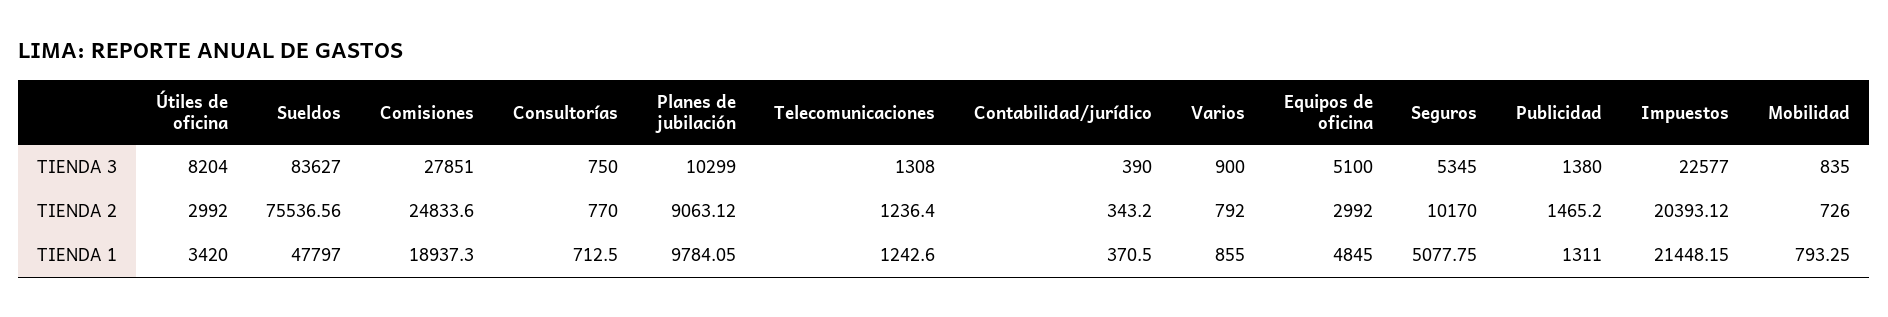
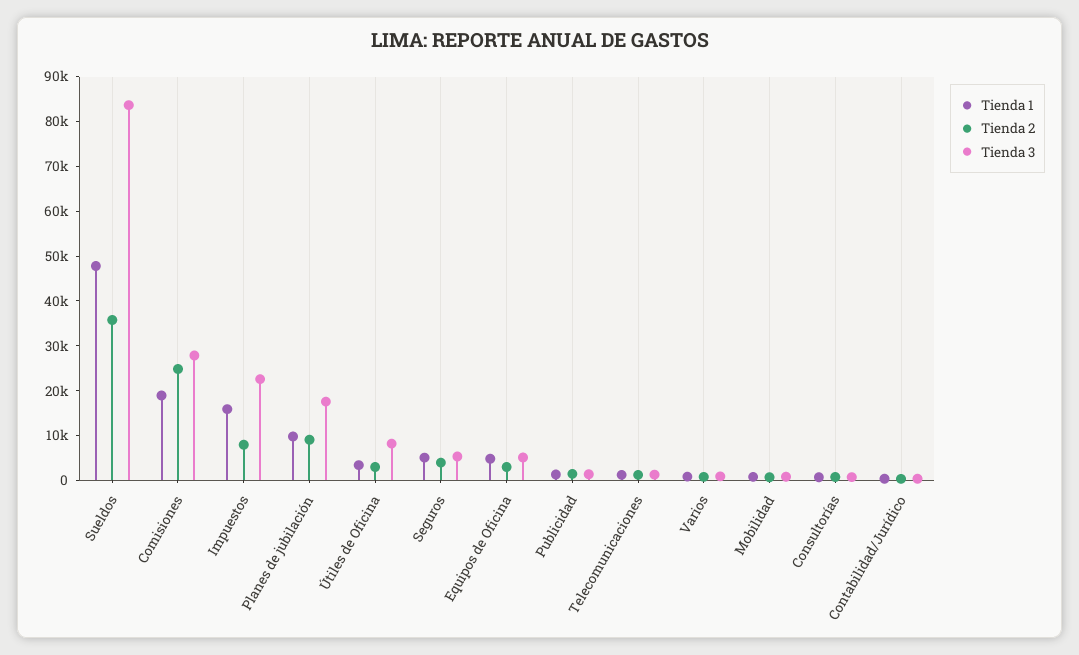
TIENDA 3, Planes de jubilación: 10299 -> 18000
TIENDA 2, Sueldos: 75536.56 -> 36000
TIENDA 2, Seguros: 10170 -> 4000
TIENDA 2, Impuestos: 20393.12 -> 8000
TIENDA 1, Impuestos: 21448.15 -> 16000

